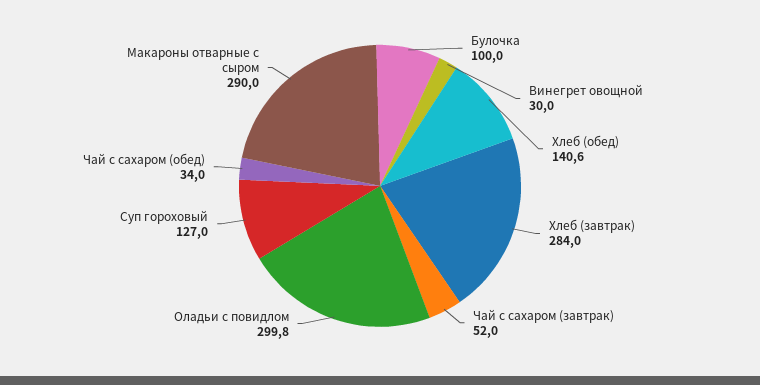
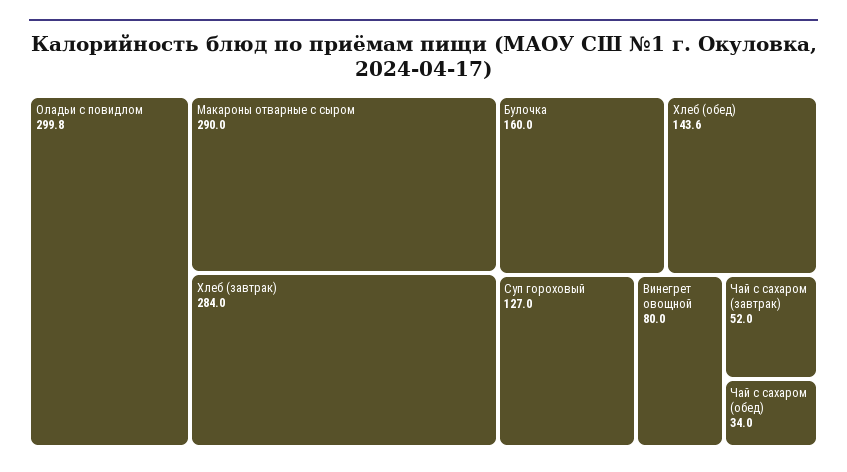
Булочка: 100 -> 160
Винегрет овощной: 30 -> 80
Хлеб (обед): 140.6 -> 143.6

